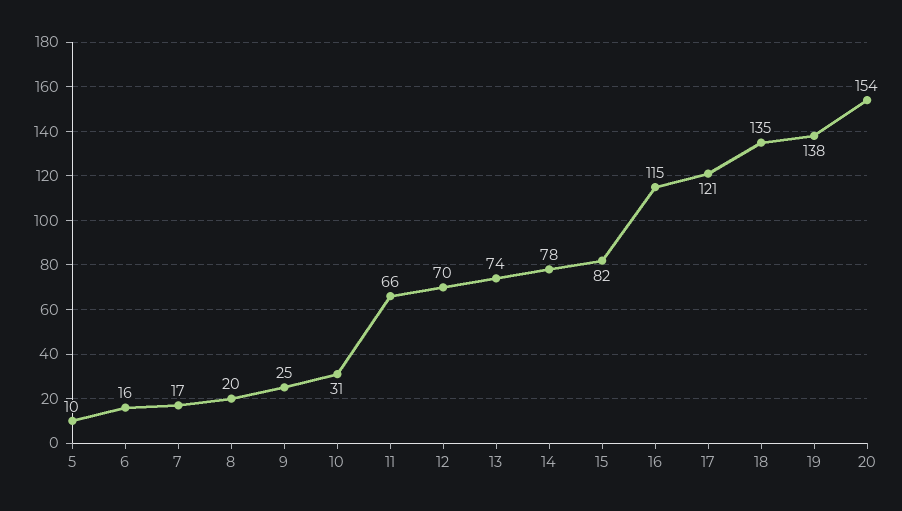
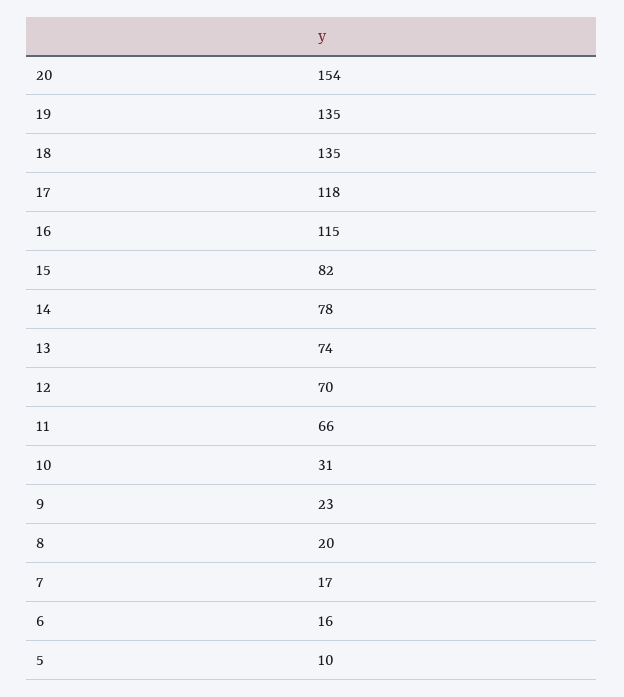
9: 25 -> 23
17: 121 -> 118
19: 138 -> 135

